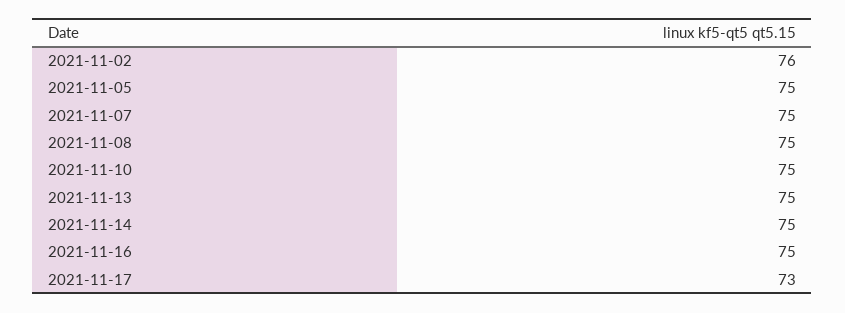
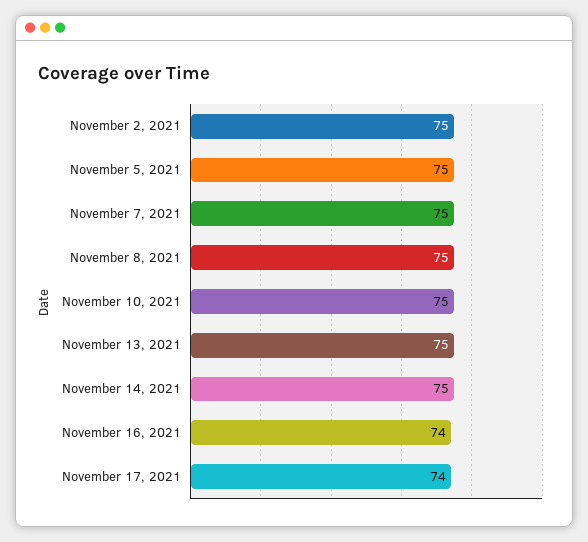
2021-11-02: 76 -> 75
2021-11-16: 75 -> 74
2021-11-17: 73 -> 74

